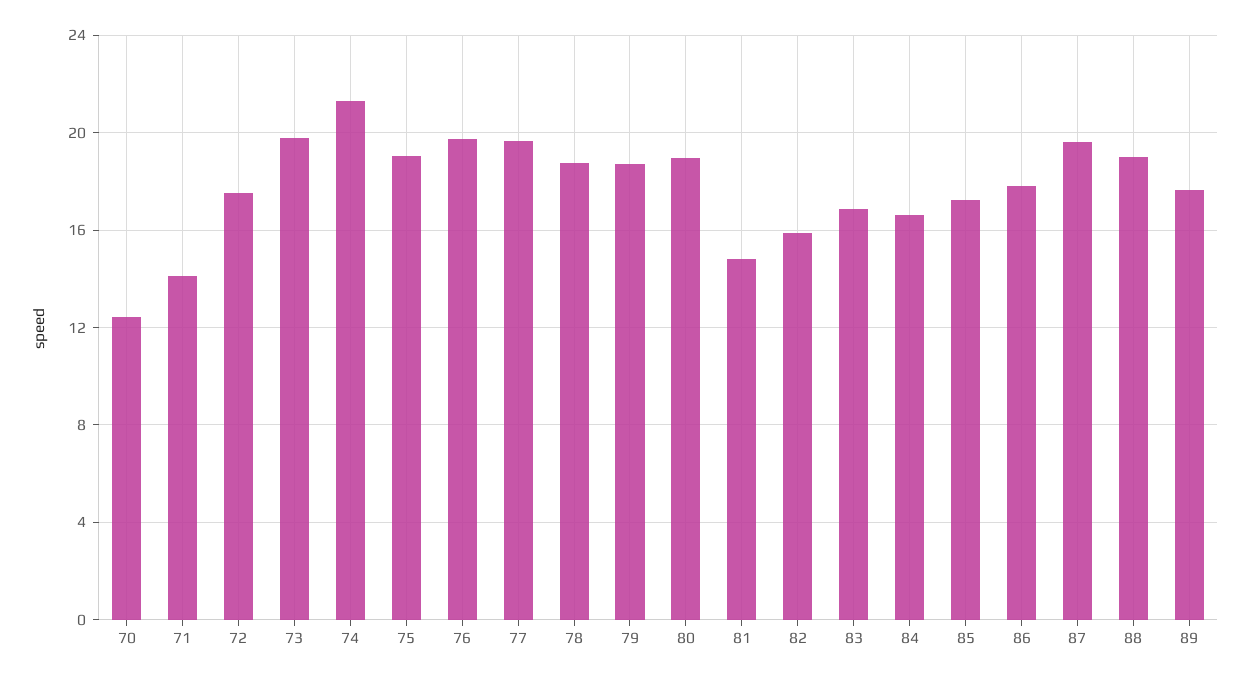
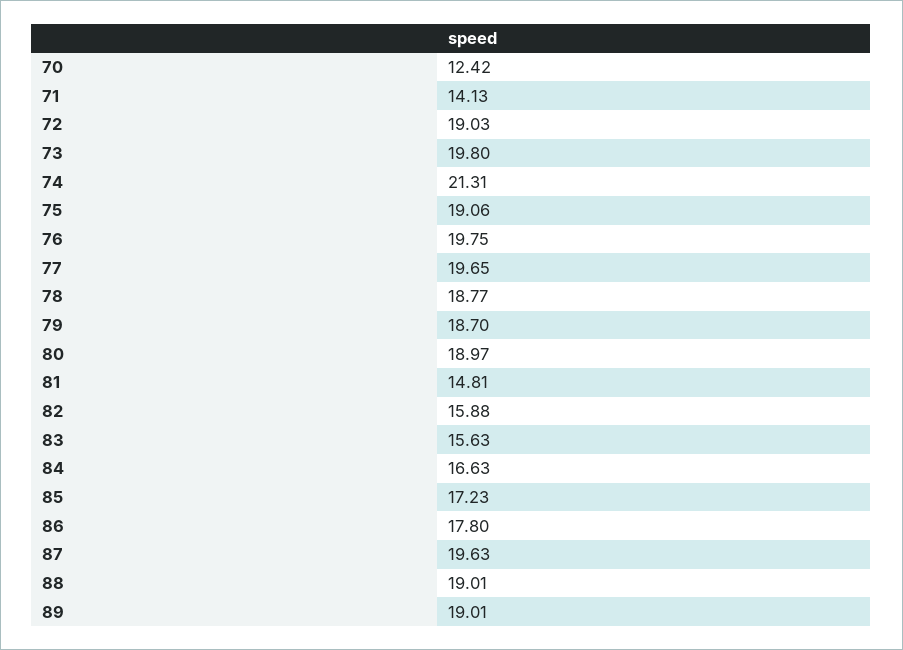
72: 17.5 -> 19.03
83: 17 -> 15.63
89: 17.5 -> 19.01

